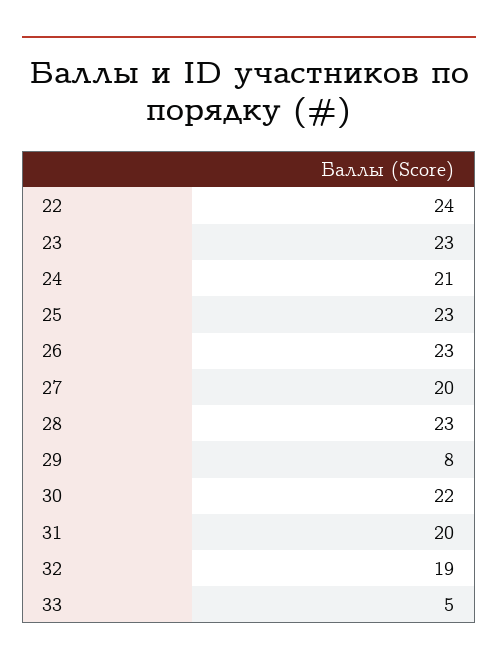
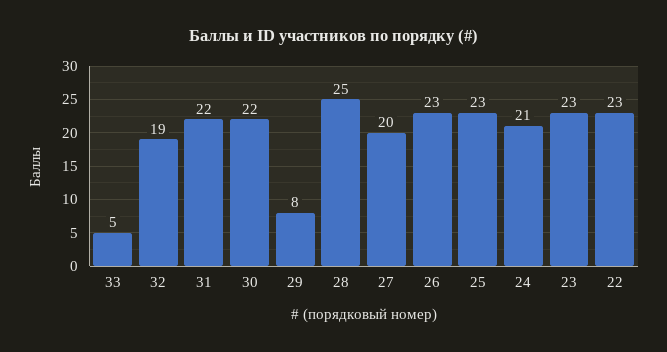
22: 24 -> 23
28: 23 -> 25
31: 20 -> 22

